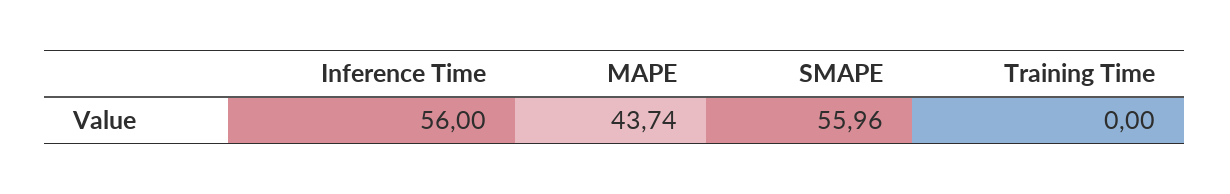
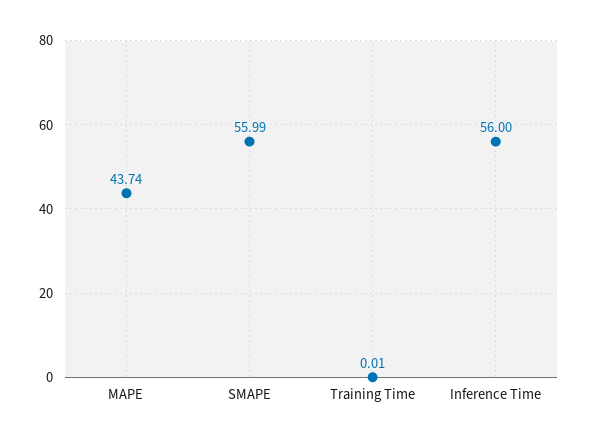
SMAPE: 55.96 -> 55.99
Training Time: 0 -> 0.01

